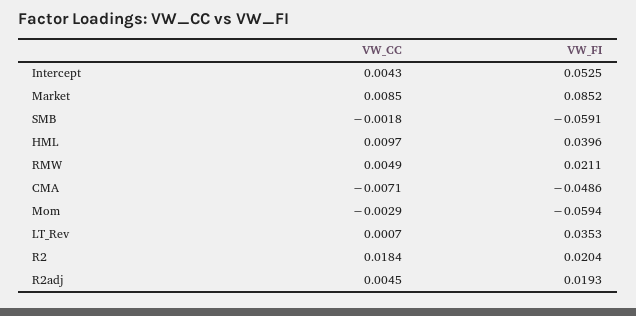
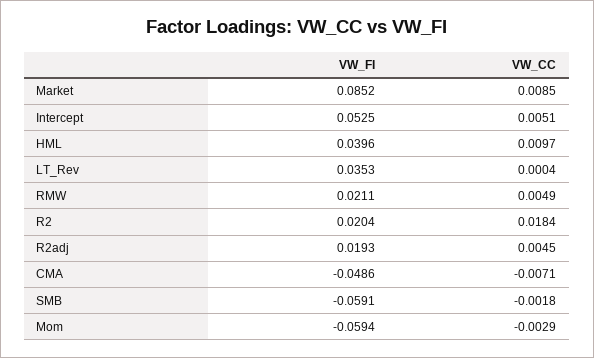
VW_CC, Intercept: 0.0043 -> 0.0051
VW_CC, LT_Rev: 0.0007 -> 0.0004

